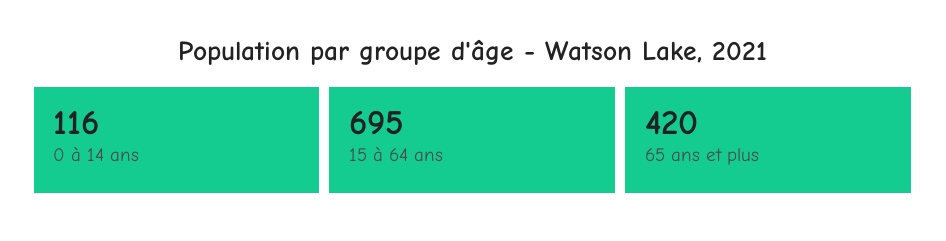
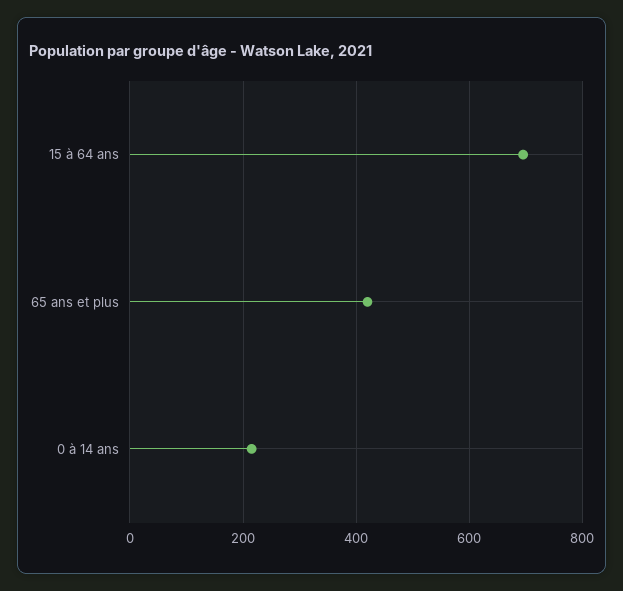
0 à 14 ans: 116 -> 220

